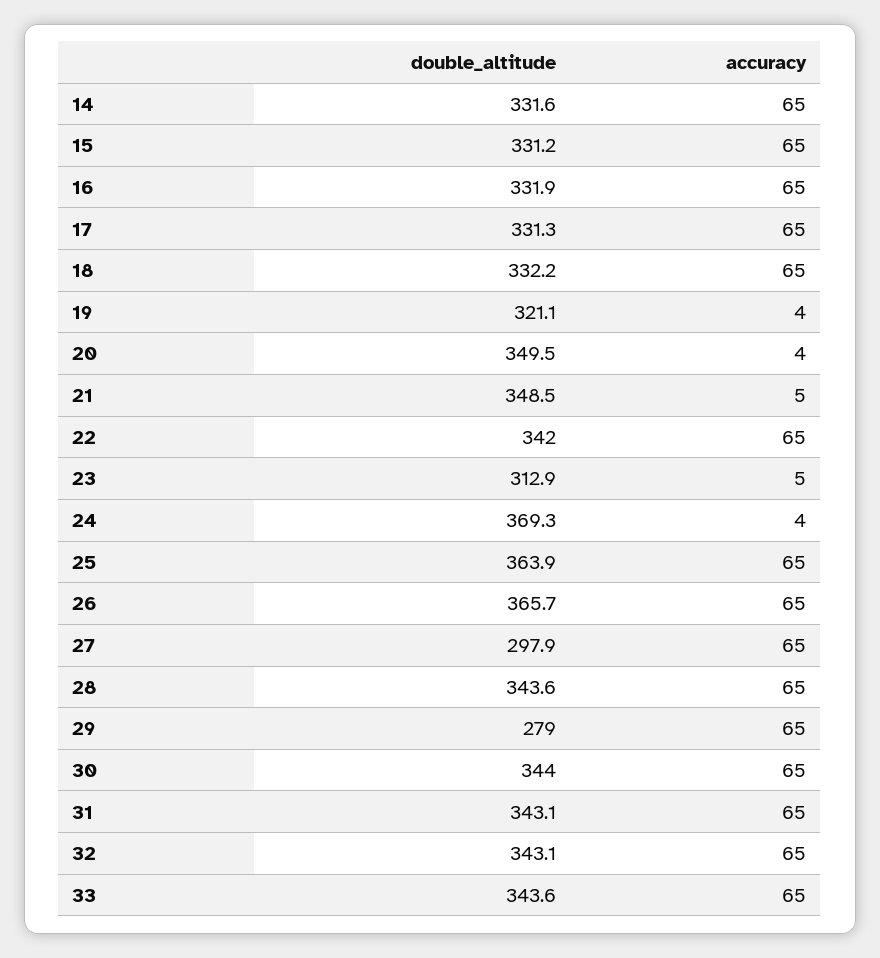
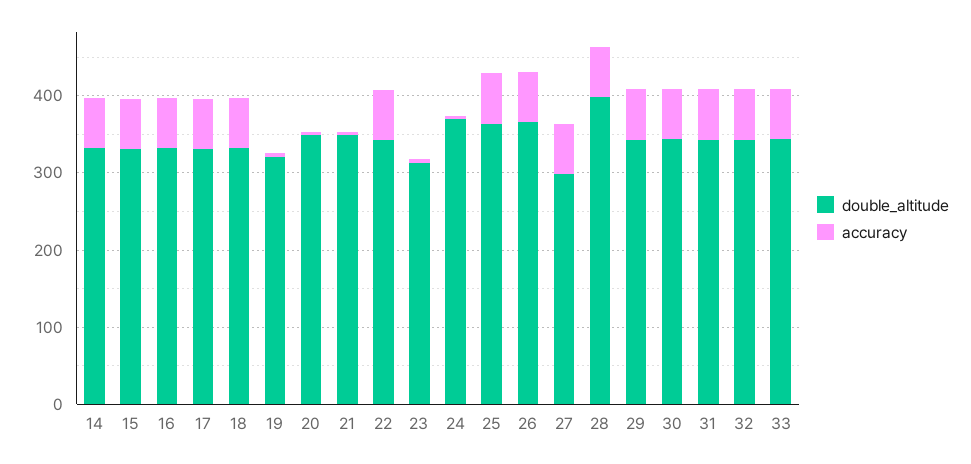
double_altitude, 28: 343.6 -> 400
double_altitude, 29: 279 -> 340

